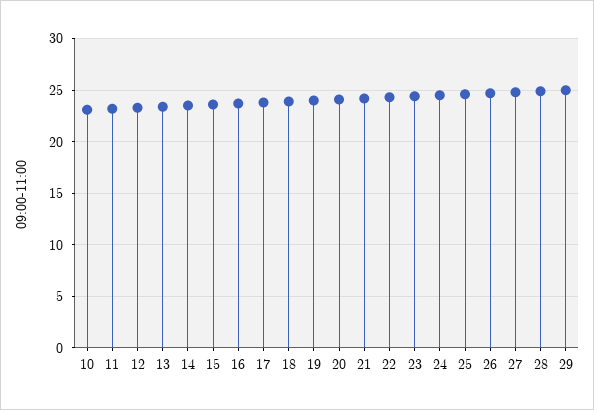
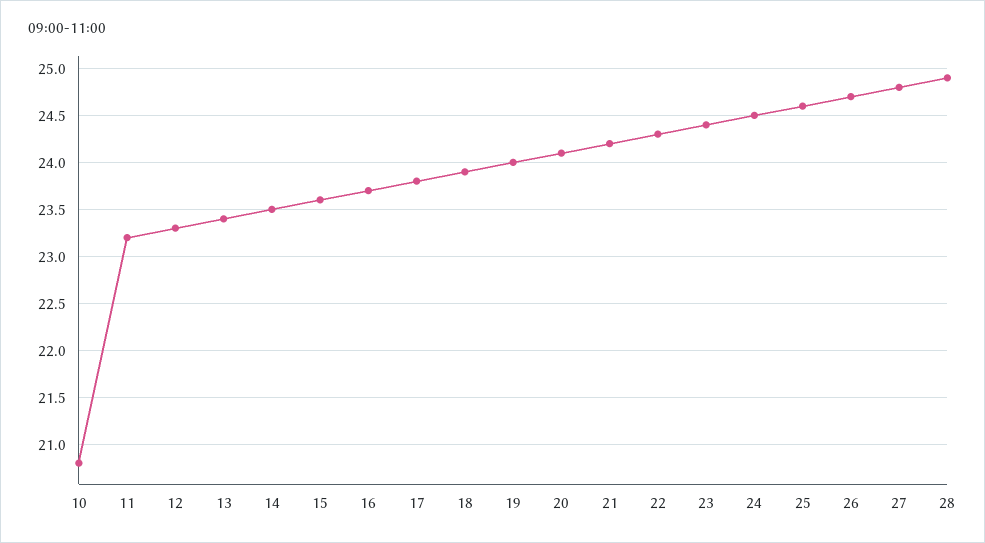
10: 23 -> 20.8
29: 25 -> none

